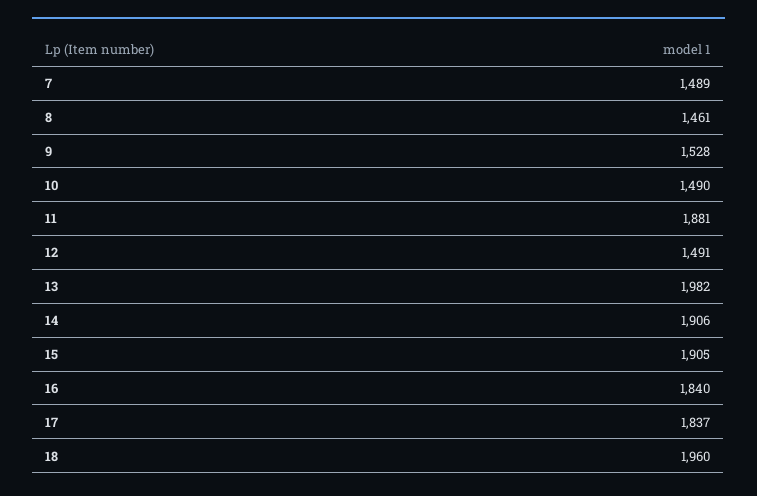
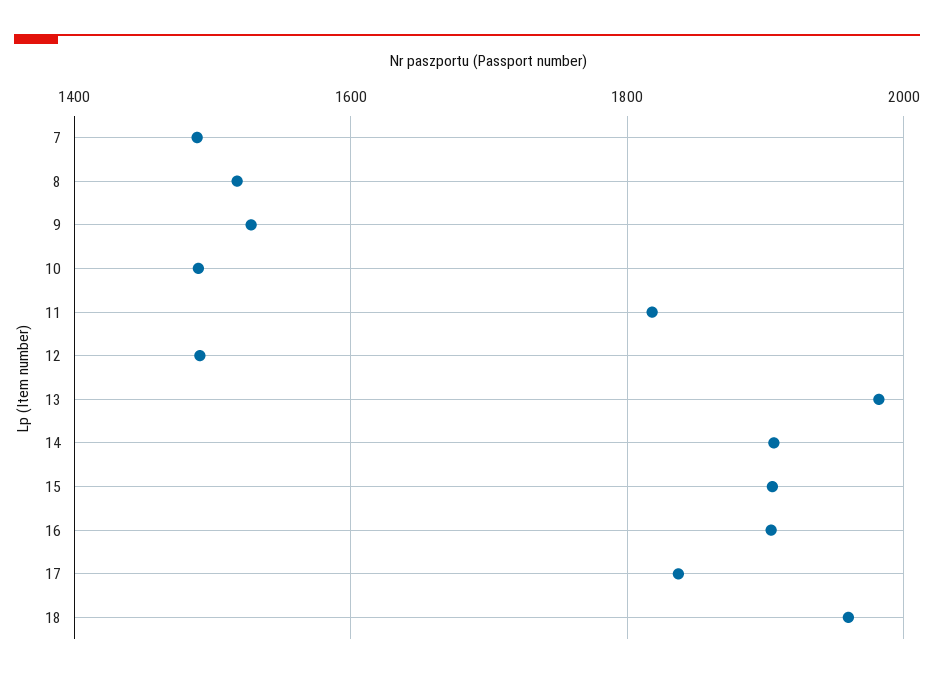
8: 1461 -> 1520
11: 1881 -> 1820
16: 1840 -> 1900

